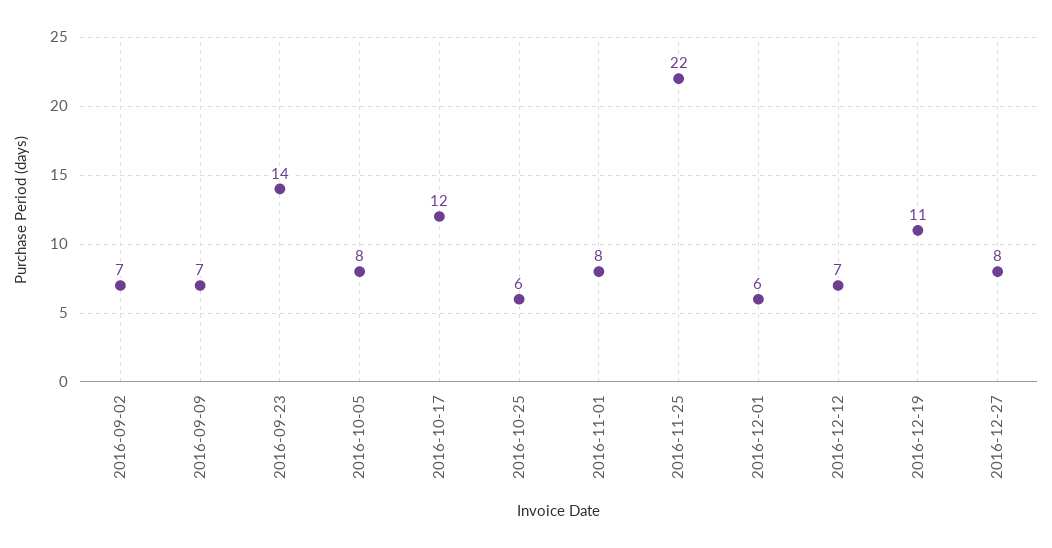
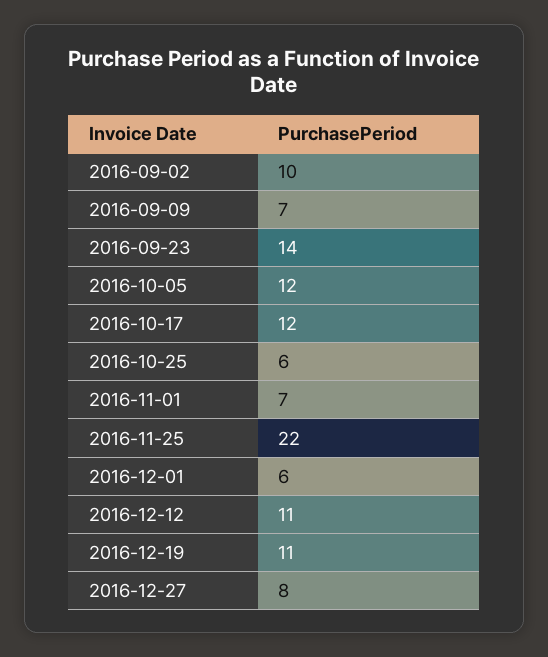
2016-09-02: 7 -> 10
2016-10-05: 8 -> 12
2016-11-01: 8 -> 7
2016-12-12: 7 -> 11

